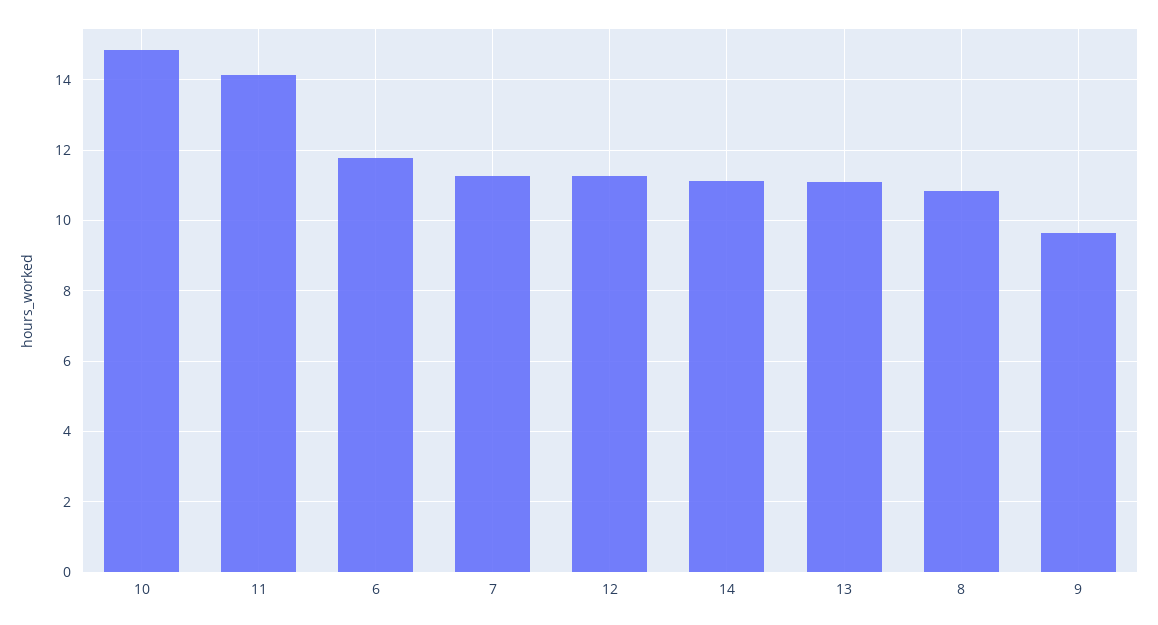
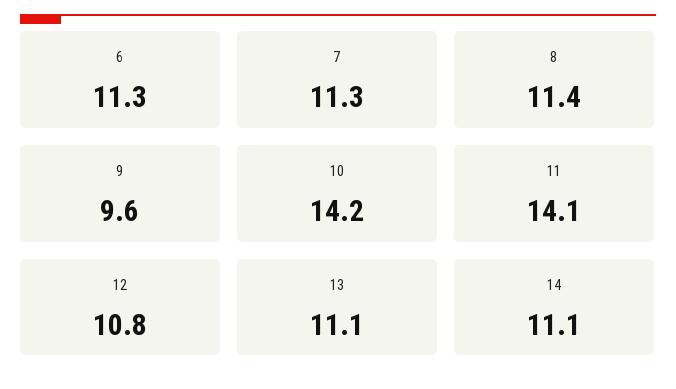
10: 14.8 -> 14.2
6: 11.8 -> 11.3
12: 11.2 -> 10.8
8: 10.8 -> 11.4

